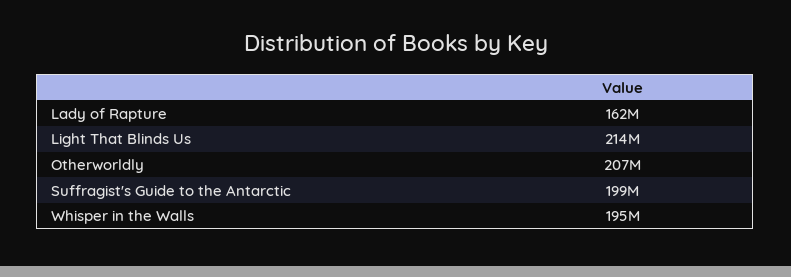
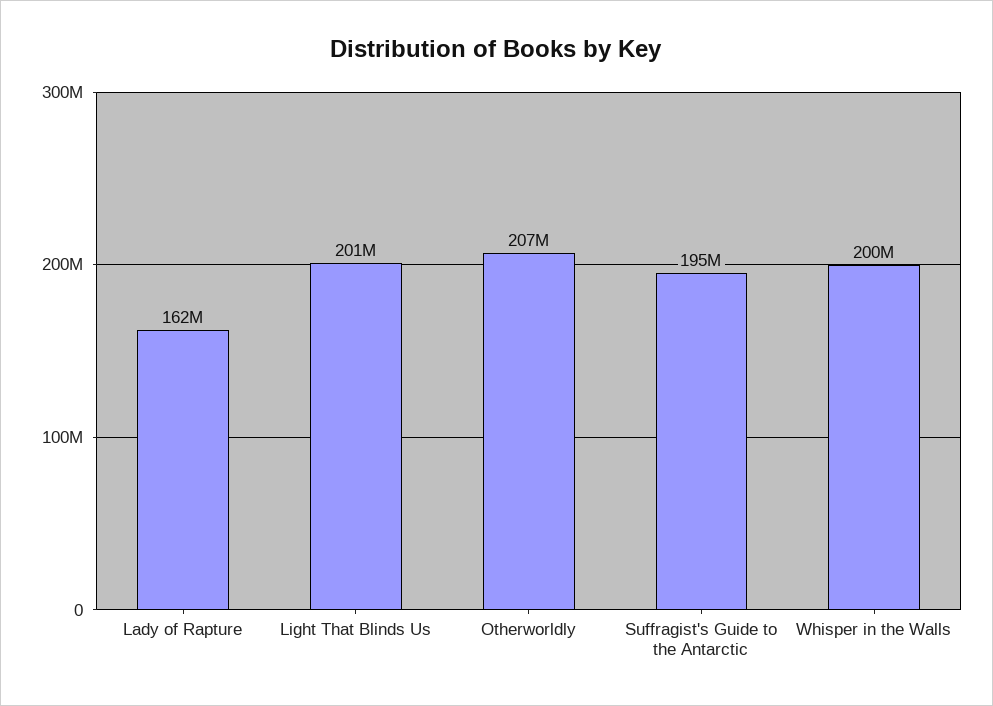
Light That Blinds Us: 214000000 -> 201000000
Suffragist's Guide to the Antarctic: 199000000 -> 195000000
Whisper in the Walls: 195000000 -> 200000000

